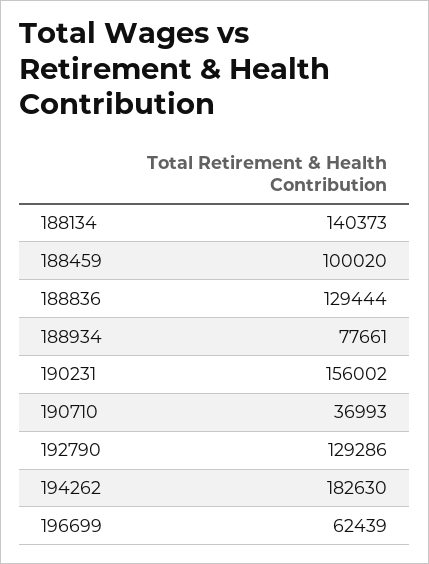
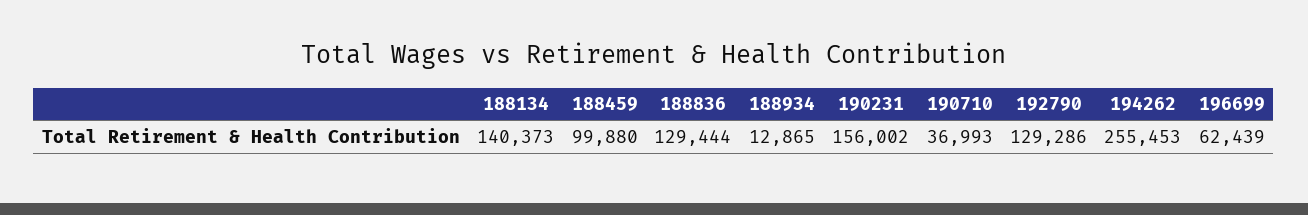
188459: 100020 -> 99880
188934: 77661 -> 12865
194262: 182630 -> 255453

